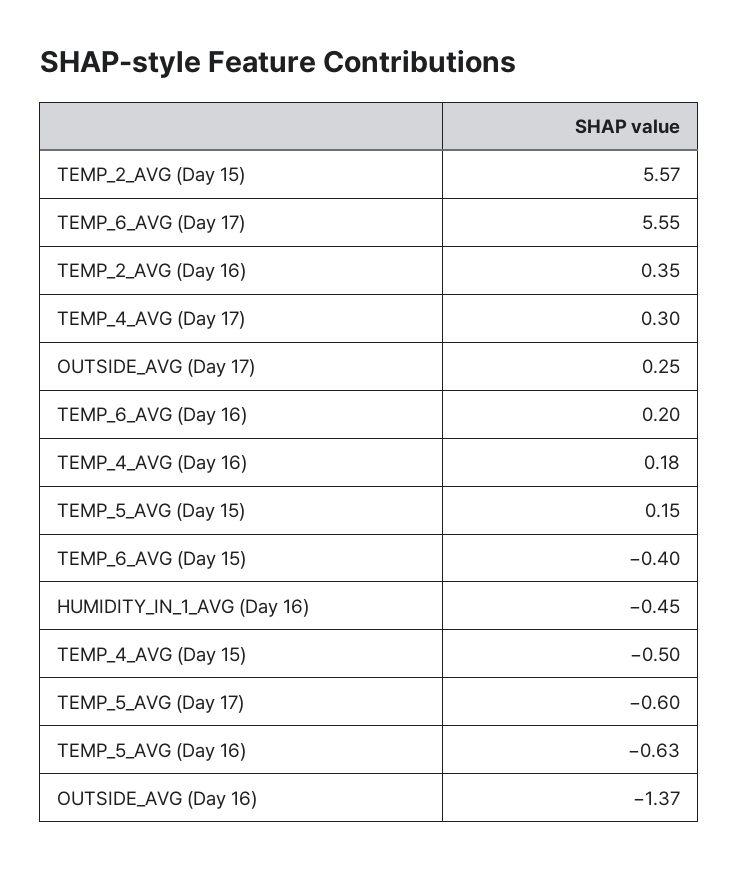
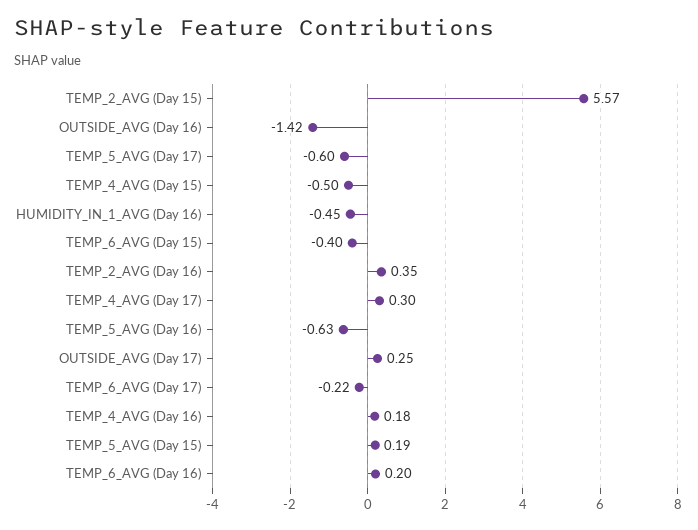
TEMP_6_AVG (Day 17): 5.55 -> -0.22
TEMP_5_AVG (Day 15): 0.15 -> 0.19
OUTSIDE_AVG (Day 16): -1.37 -> -1.42

